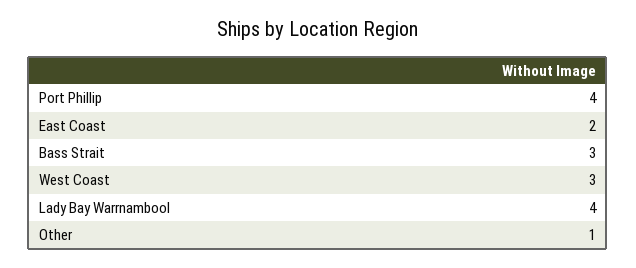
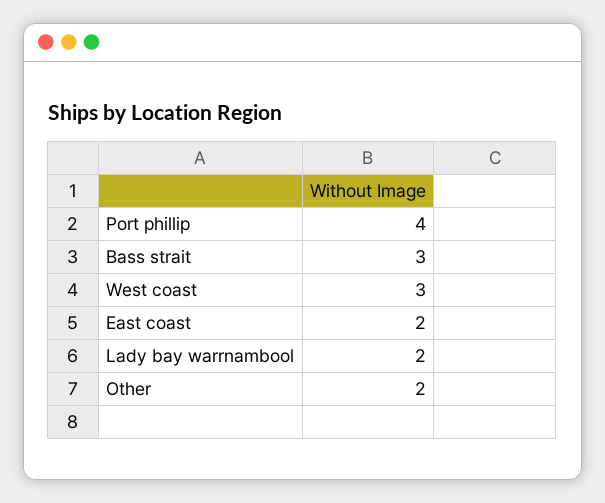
Lady Bay Warrnambool: 4 -> 2
Other: 1 -> 2

